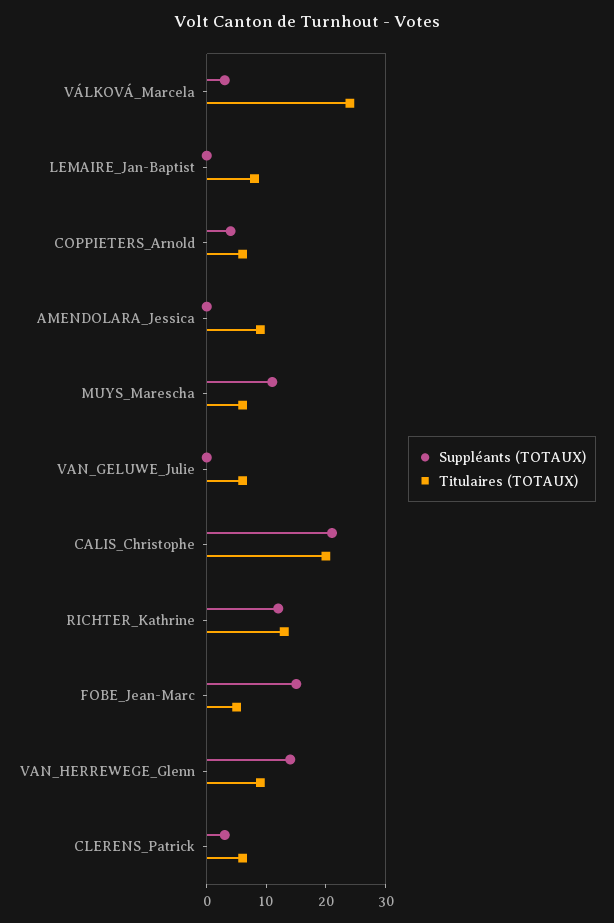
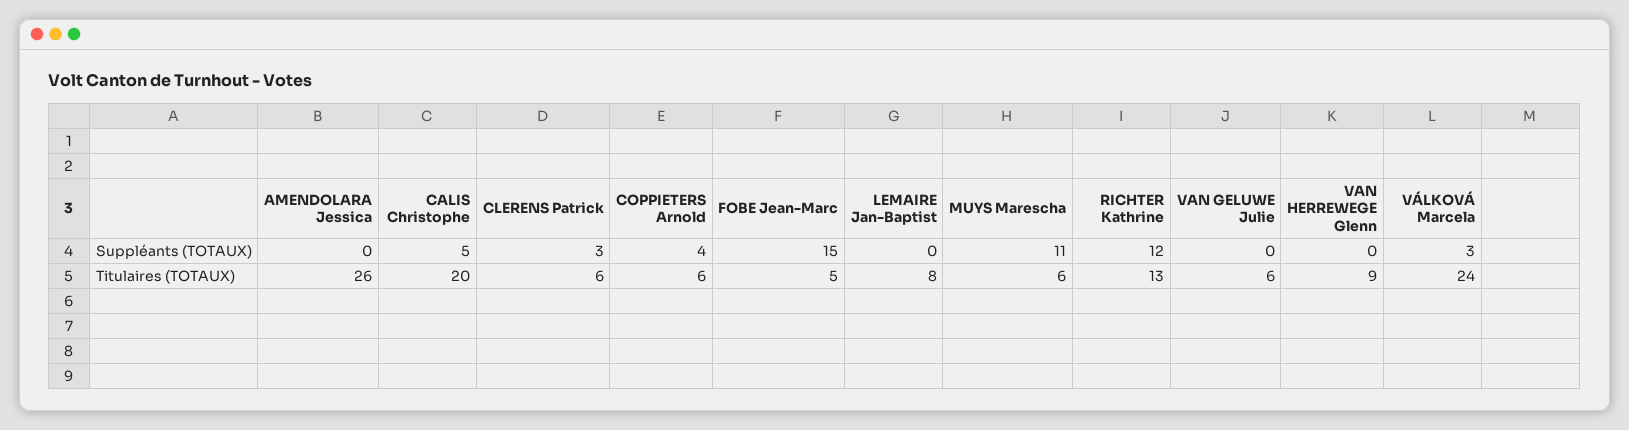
Titulaires (TOTAUX), AMENDOLARA_Jessica: 10 -> 26
Suppléants (TOTAUX), CALIS_Christophe: 20 -> 5
Suppléants (TOTAUX), VAN_HERREWEGE_Glenn: 15 -> 0

